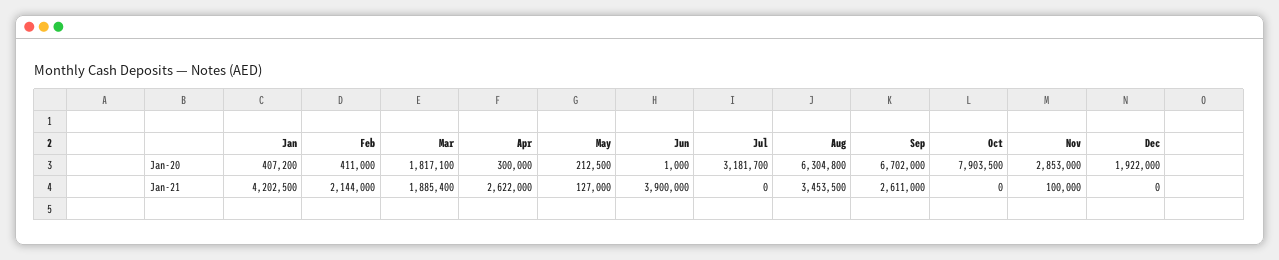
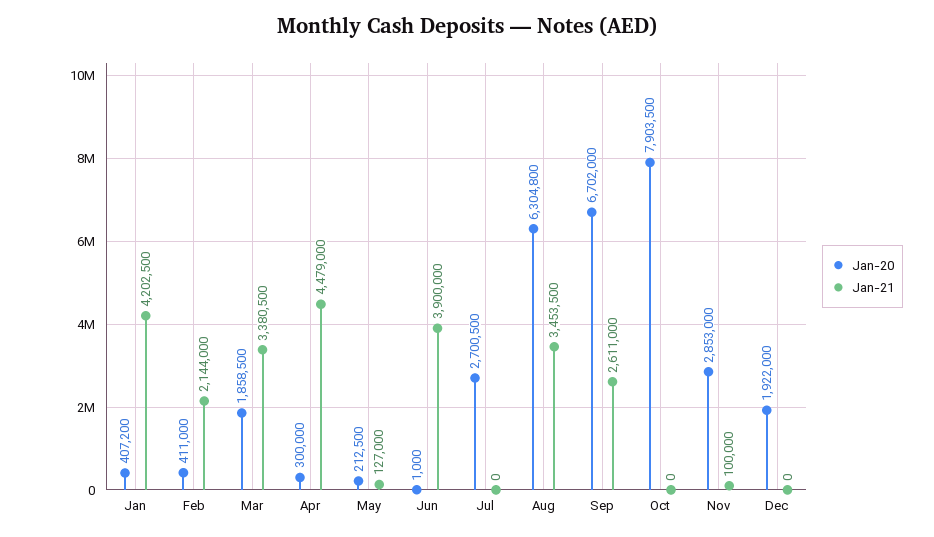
Jan-20, Mar: 1817100 -> 1858500
Jan-20, Jul: 3181700 -> 2700500
Jan-21, Mar: 1885400 -> 3380500
Jan-21, Apr: 2622000 -> 4479000

